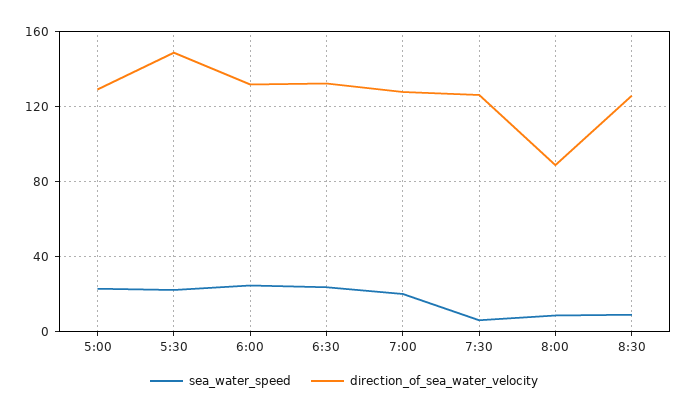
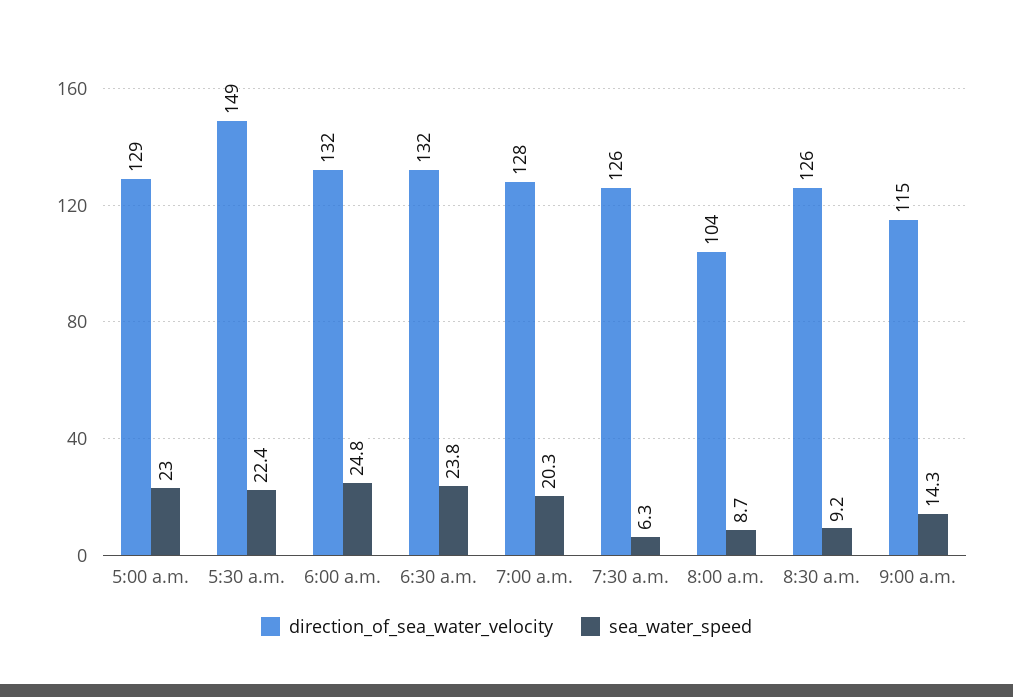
direction_of_sea_water_velocity, 8:00: 90 -> 104
direction_of_sea_water_velocity, 9:00 a.m.: none -> 115
sea_water_speed, 9:00 a.m.: none -> 14.3

